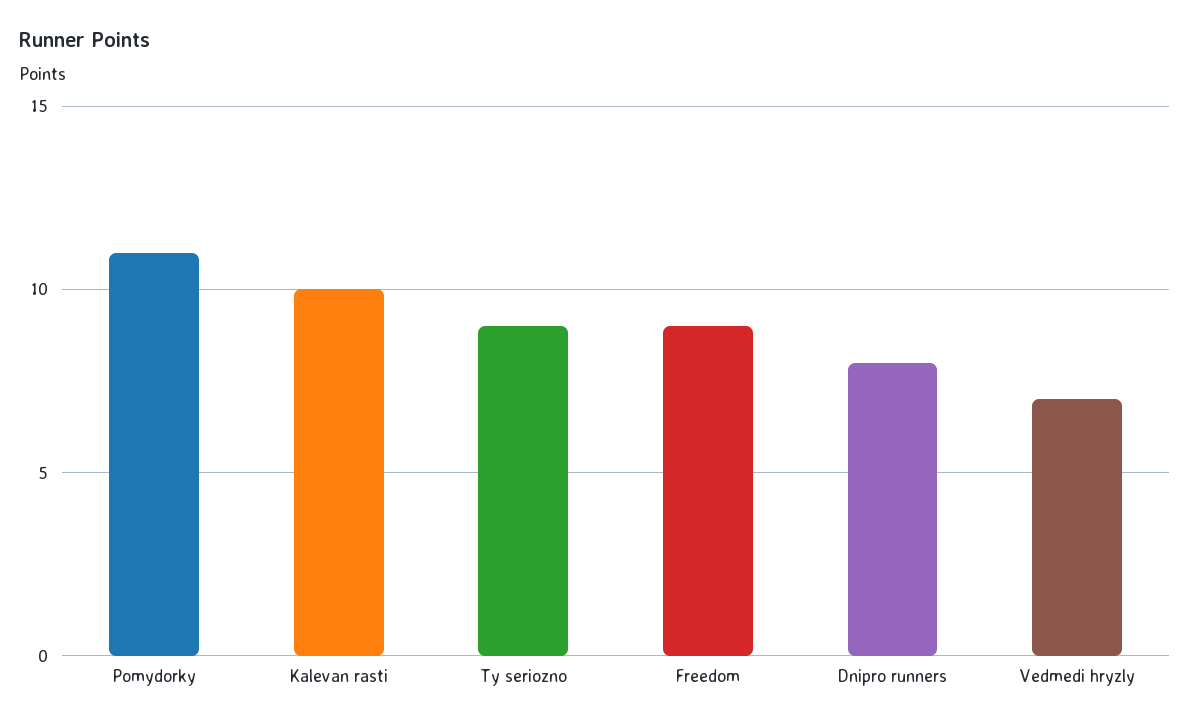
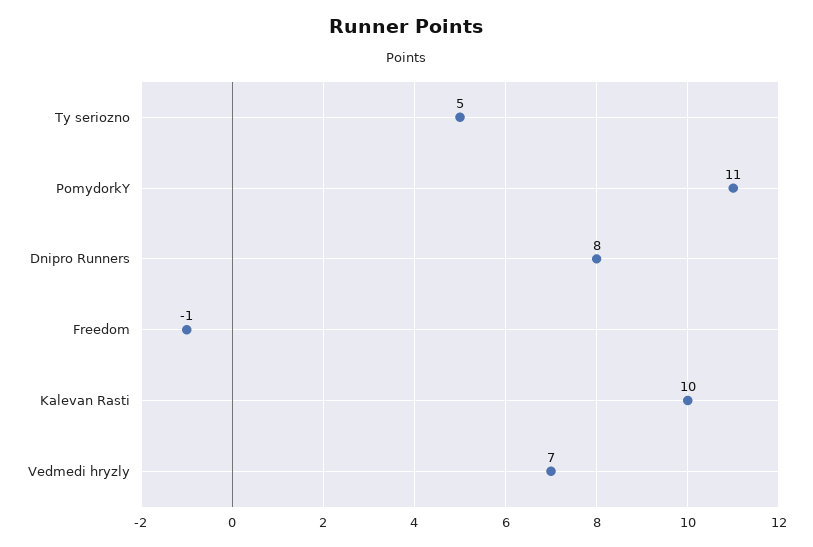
Ty seriozno: 9 -> 5
Freedom: 9 -> -1

